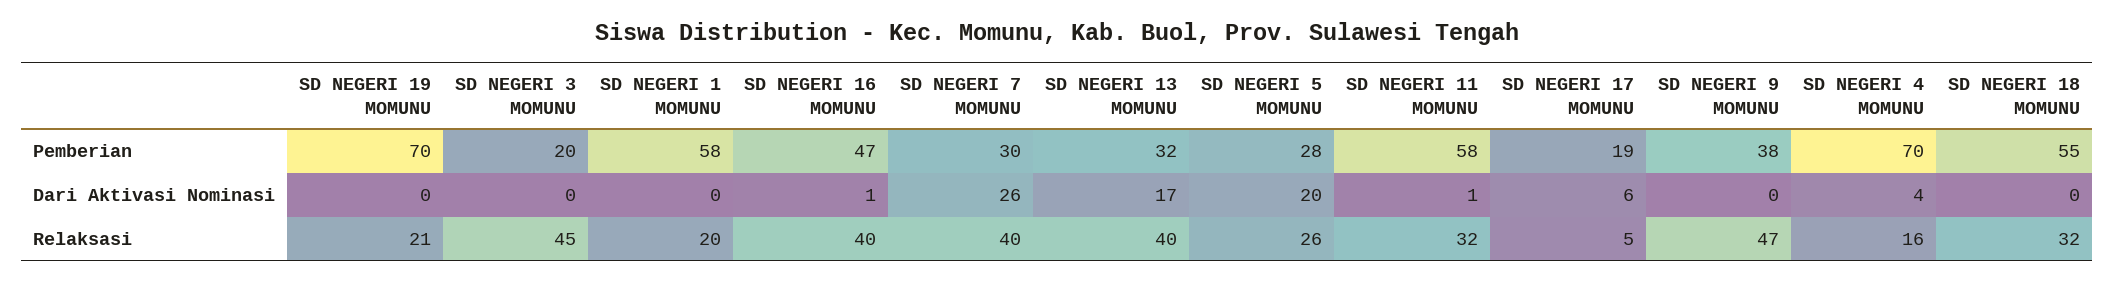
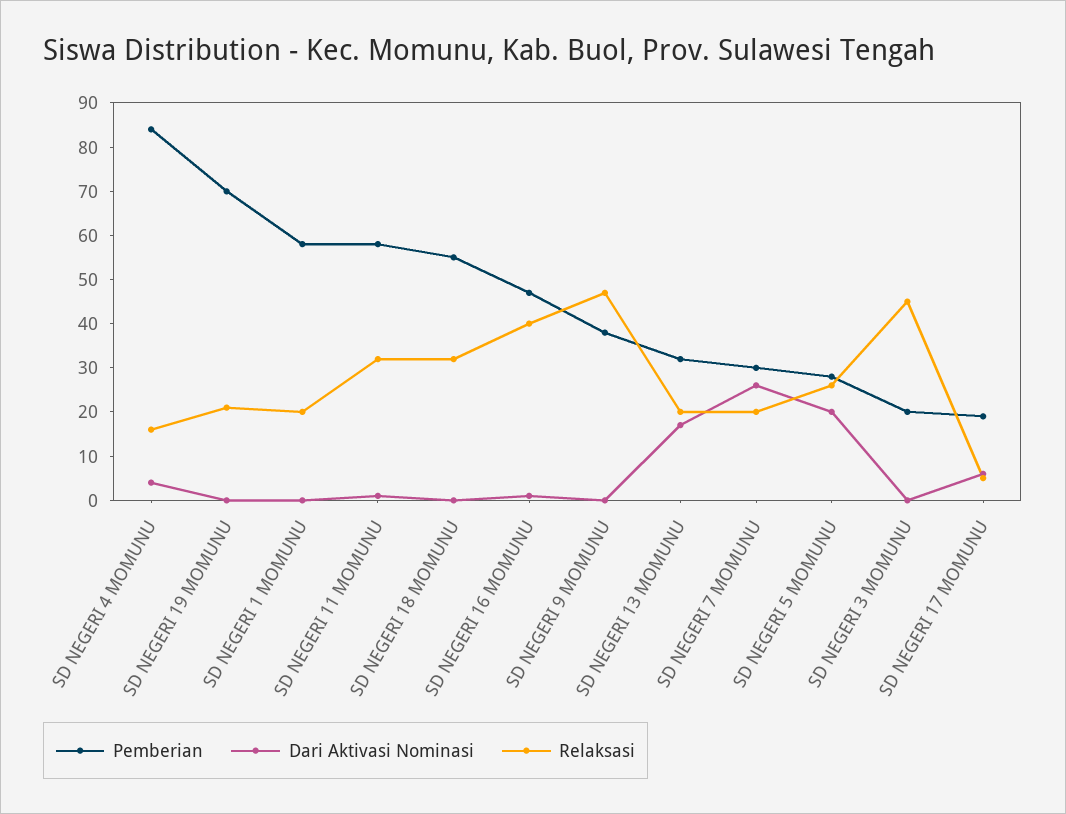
Pemberian, SD NEGERI 4 MOMUNU: 70 -> 85
Relaksasi, SD NEGERI 7 MOMUNU: 40 -> 20
Relaksasi, SD NEGERI 13 MOMUNU: 40 -> 20

